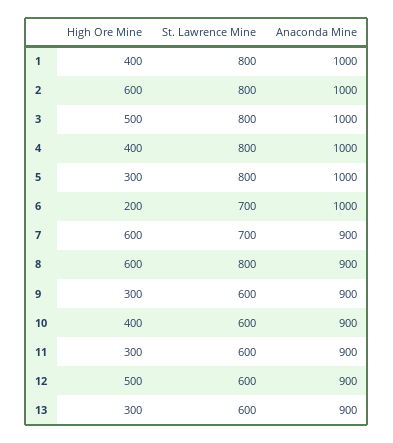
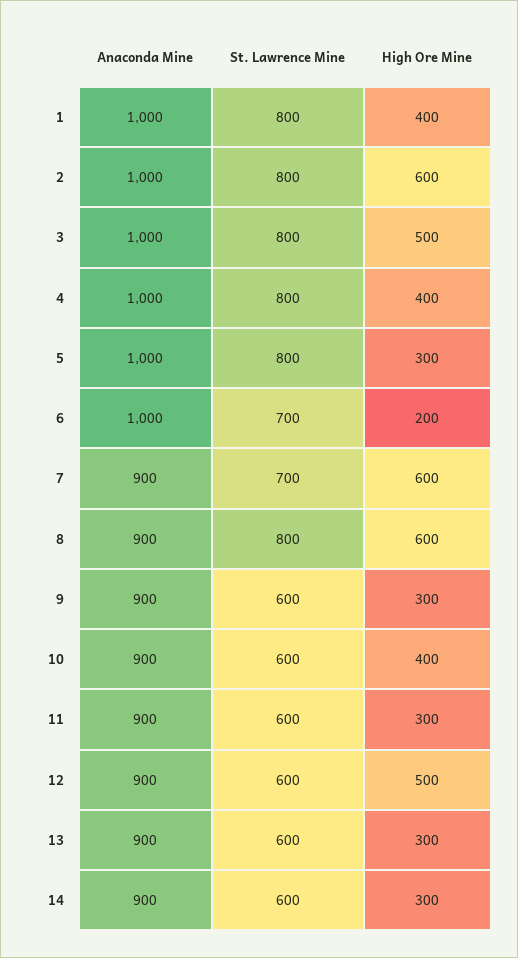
Anaconda Mine, 14: none -> 900
St. Lawrence Mine, 14: none -> 600
High Ore Mine, 14: none -> 300

